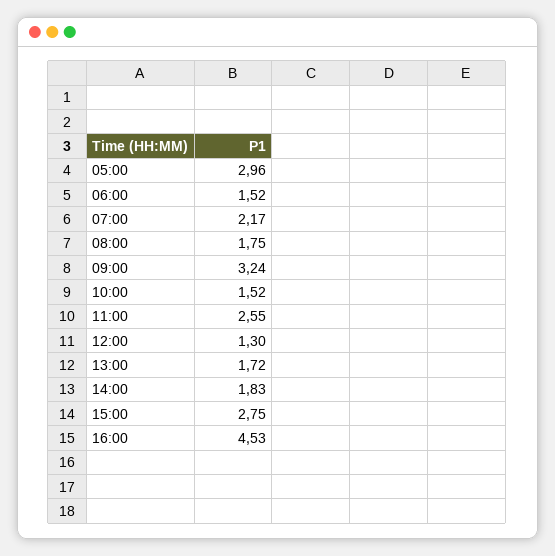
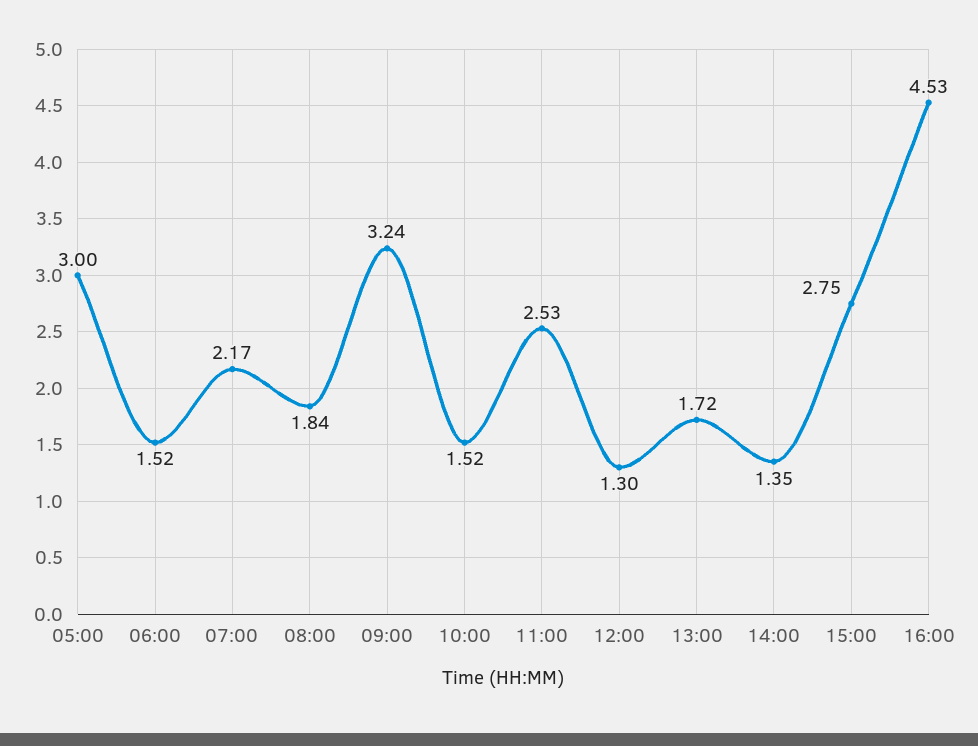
05:00: 2.96 -> 3
08:00: 1.75 -> 1.84
11:00: 2.55 -> 2.53
14:00: 1.83 -> 1.35

